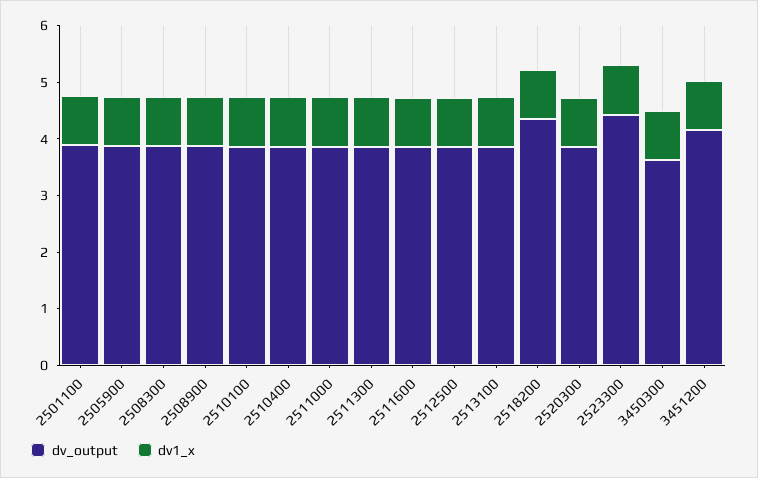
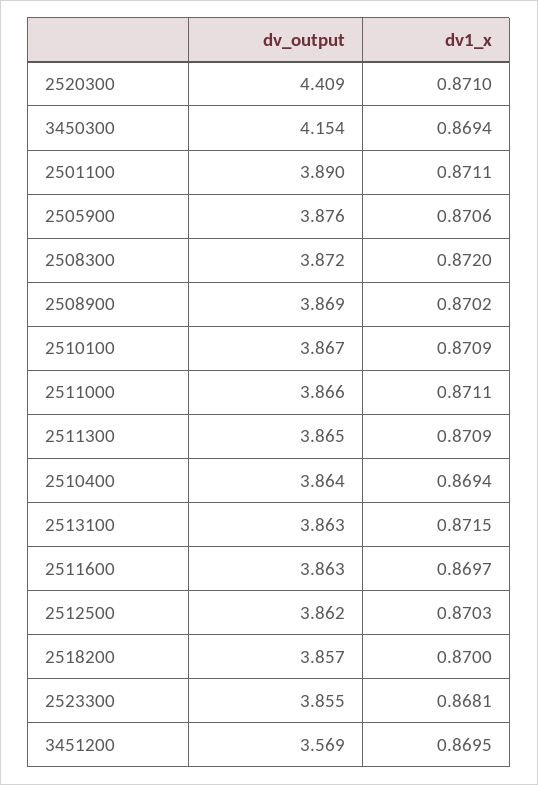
dv_output, 2518200: 4.4 -> 3.857
dv_output, 2520300: 3.8 -> 4.409
dv_output, 2523300: 4.4 -> 3.855
dv_output, 3450300: 3.6 -> 4.154
dv_output, 3451200: 4.2 -> 3.569

